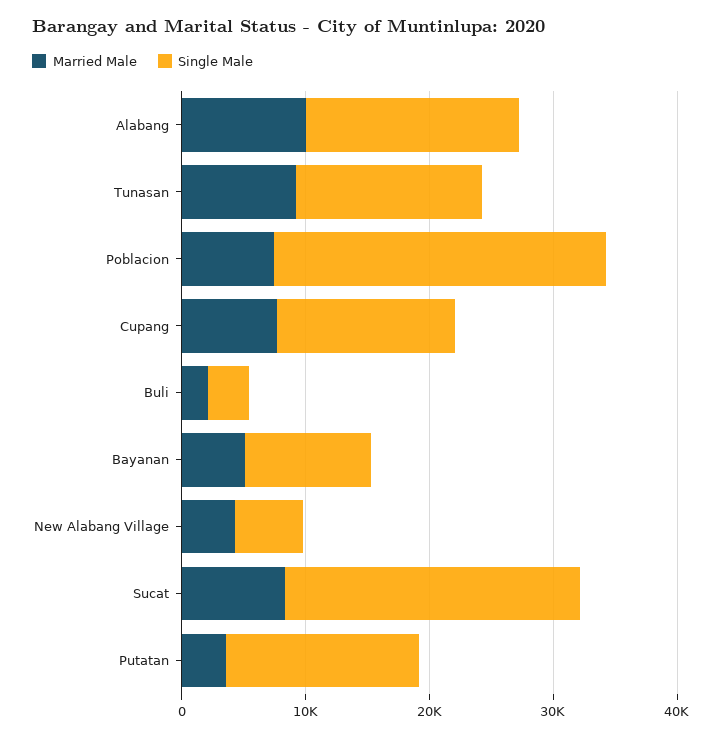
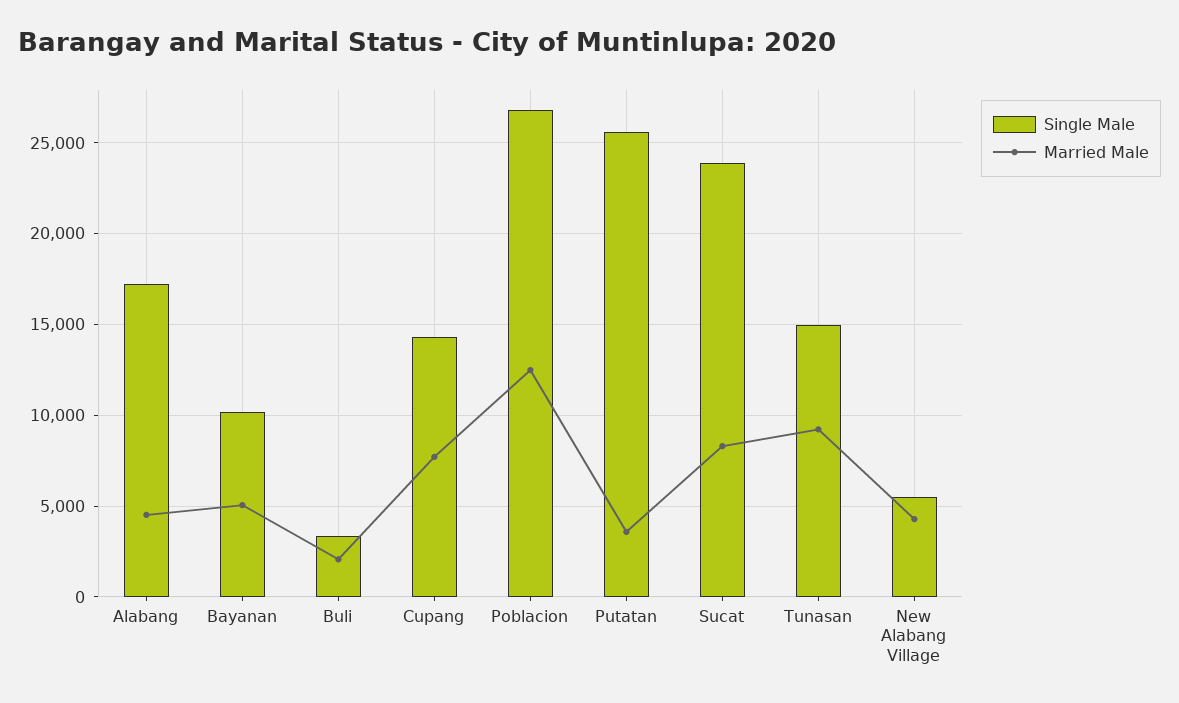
Married Male, Alabang: 10000 -> 4500
Married Male, Poblacion: 8000 -> 12500
Single Male, Putatan: 16000 -> 25500

